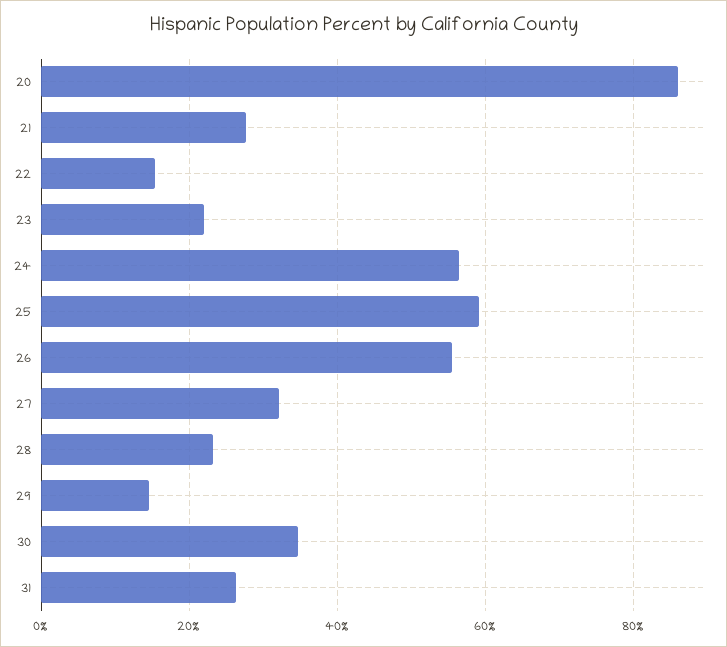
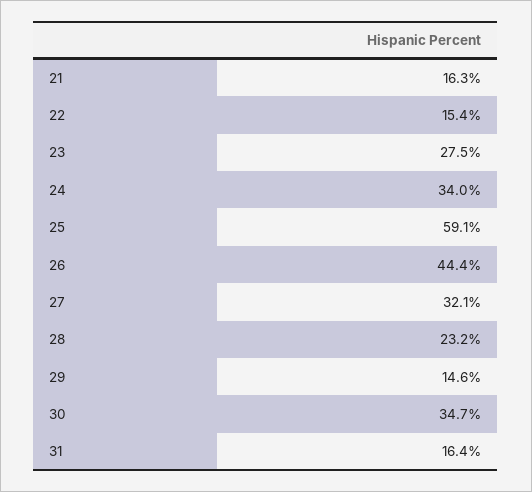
20: 86 -> none
21: 28 -> 16.3
23: 22 -> 27.5
24: 56 -> 34
26: 56 -> 44.4
31: 26 -> 16.4

